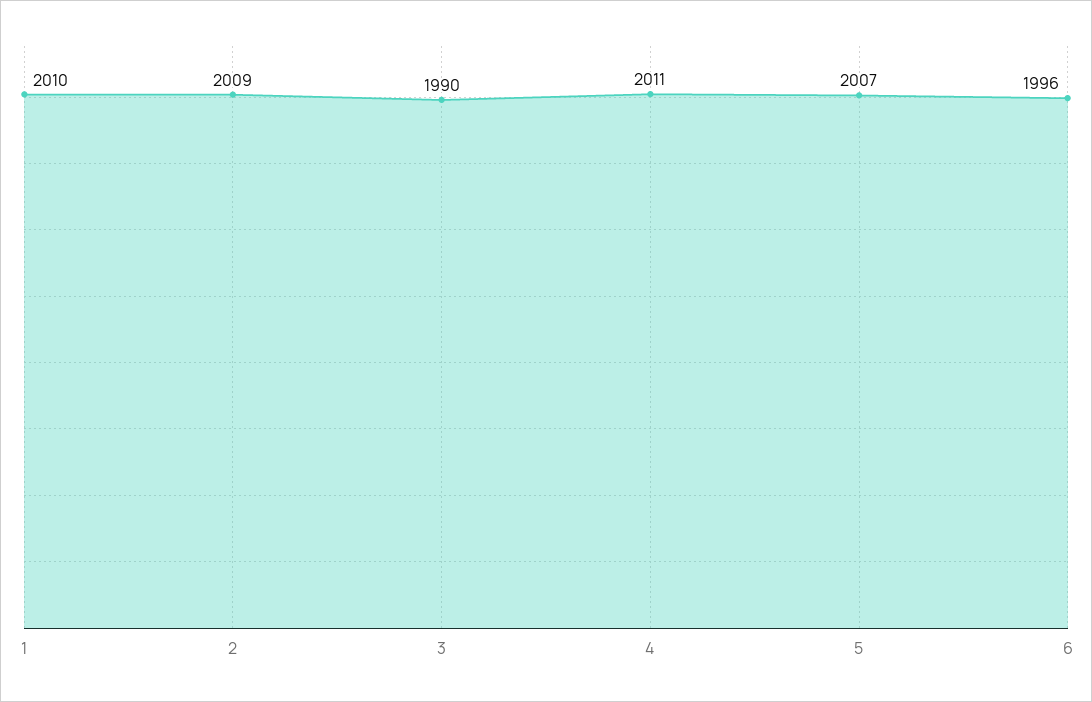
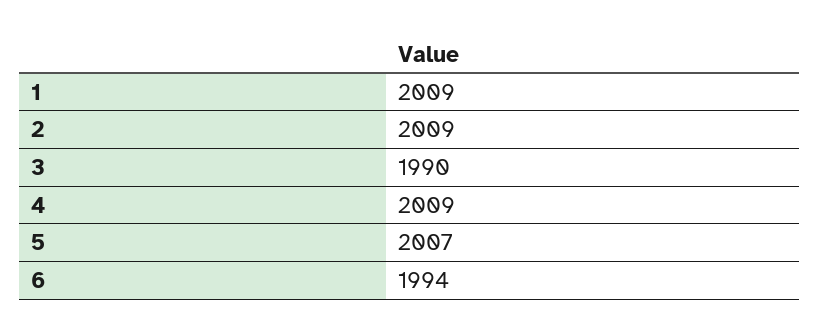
1: 2010 -> 2009
4: 2011 -> 2009
6: 1996 -> 1994

